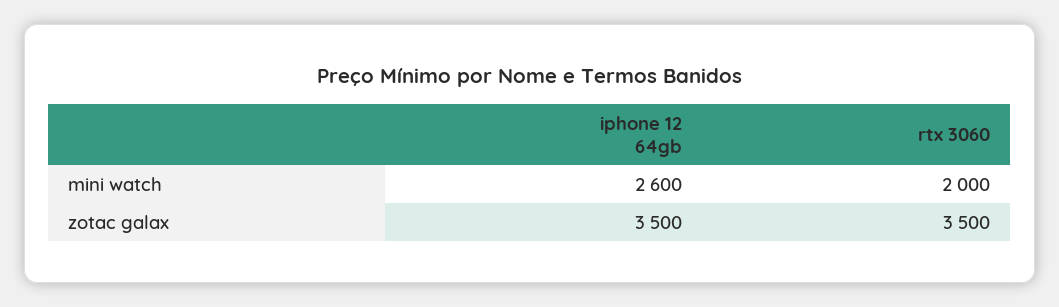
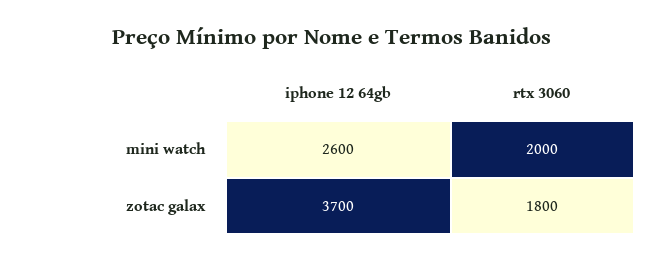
iphone 12 64gb, zotac galax: 3500 -> 3700
rtx 3060, zotac galax: 3500 -> 1800

